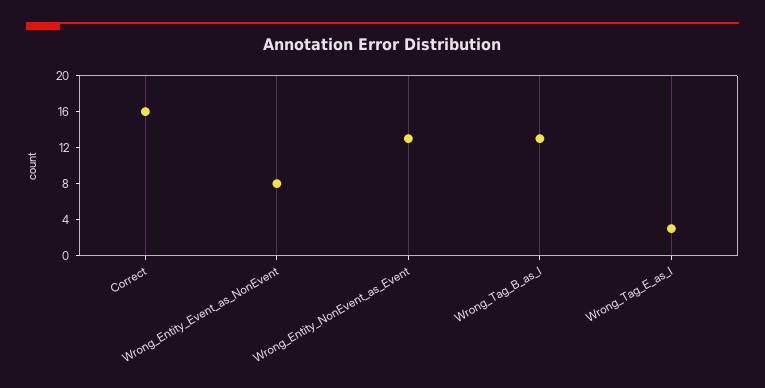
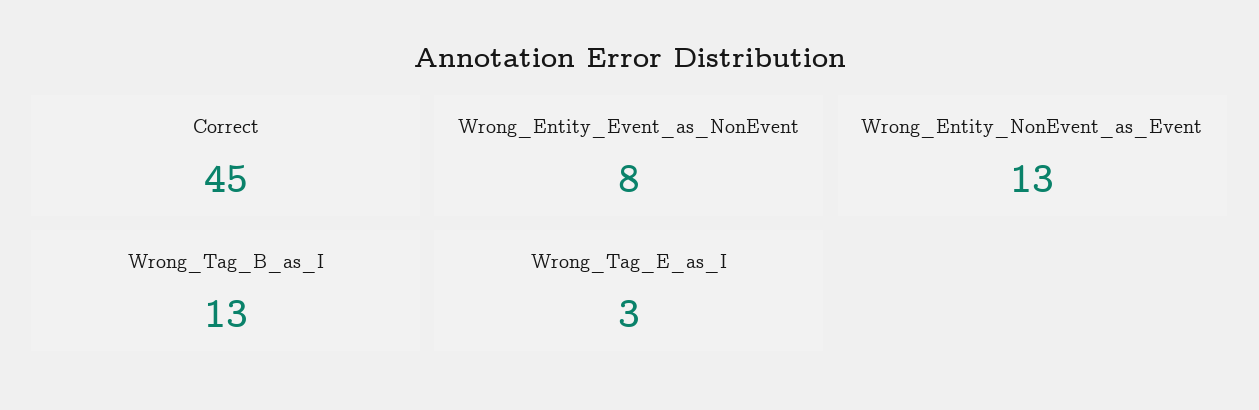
Correct: 16 -> 45

